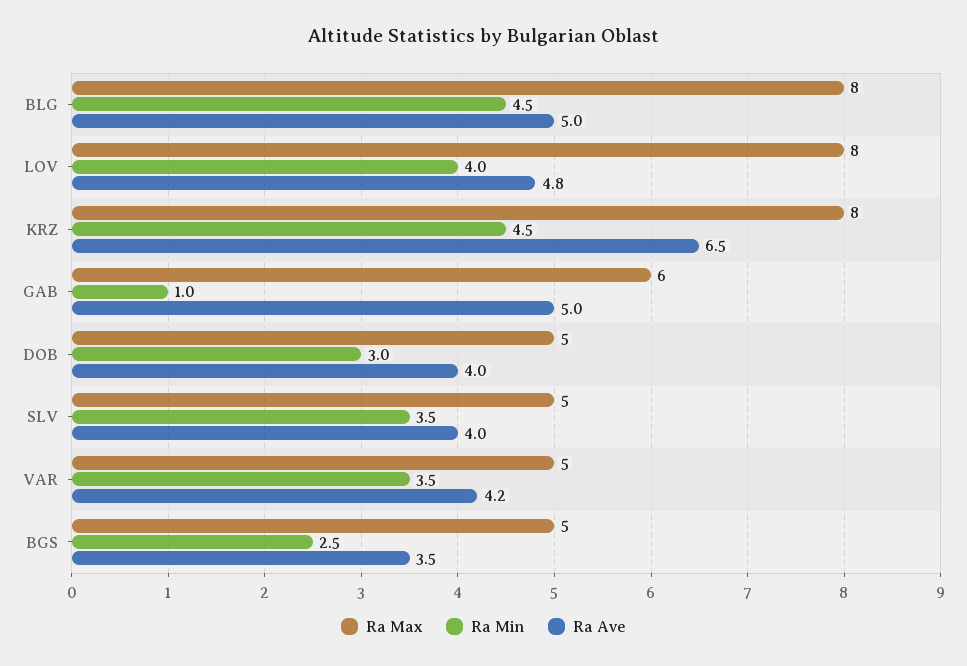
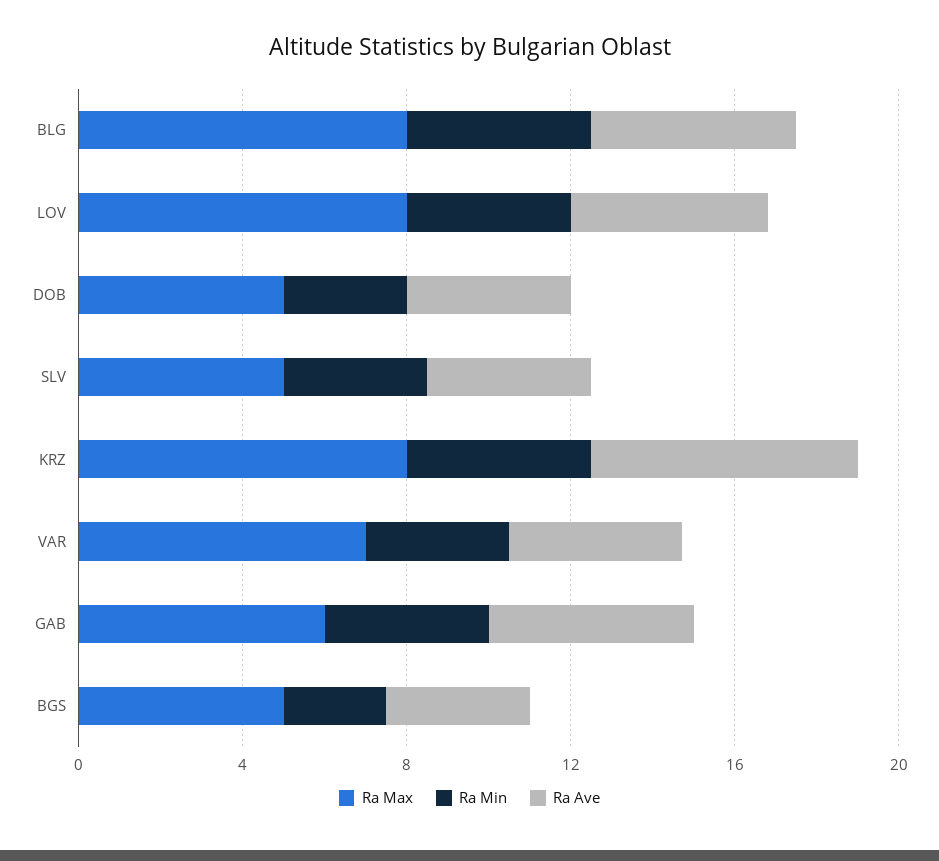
Ra Min, GAB: 1 -> 4
Ra Max, VAR: 5 -> 7

